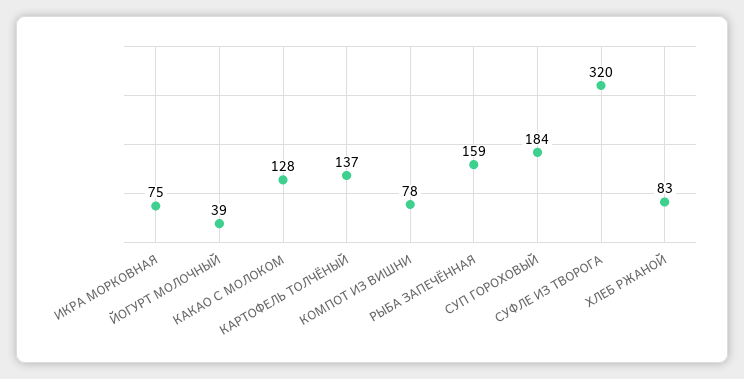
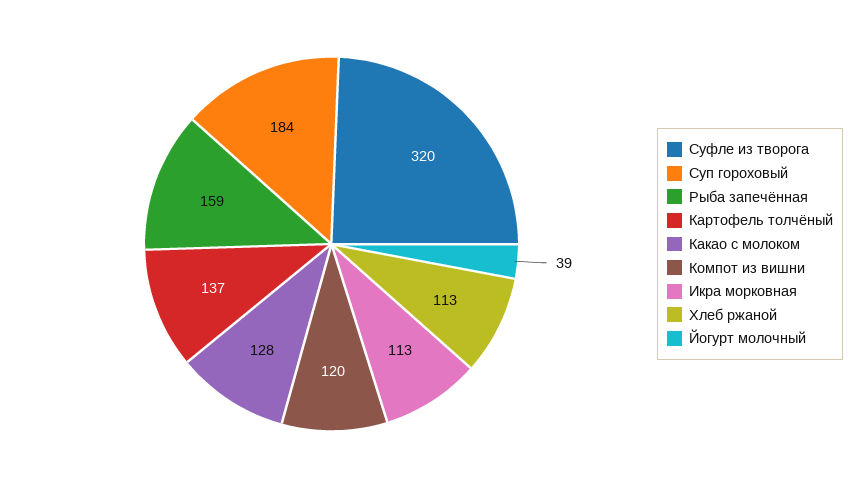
ИКРА МОРКОВНАЯ: 75 -> 113
КОМПОТ ИЗ ВИШНИ: 78 -> 120
ХЛЕБ РЖАНОЙ: 83 -> 113

